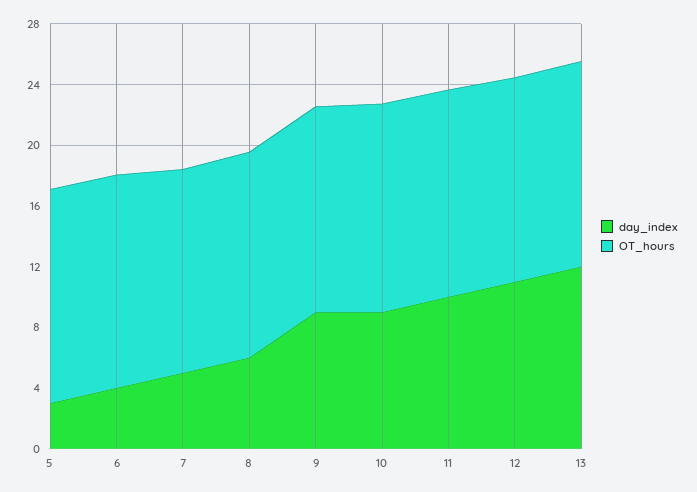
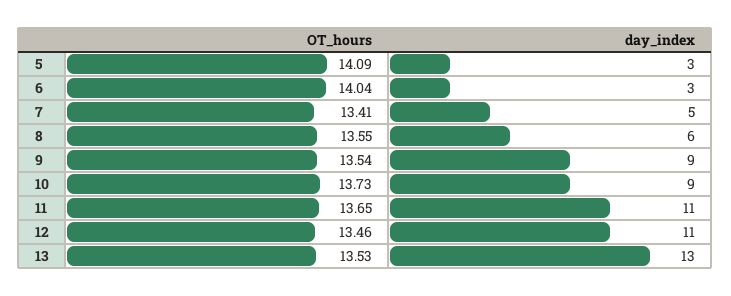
day_index, 6: 4 -> 3
day_index, 11: 10 -> 11
day_index, 13: 12 -> 13

